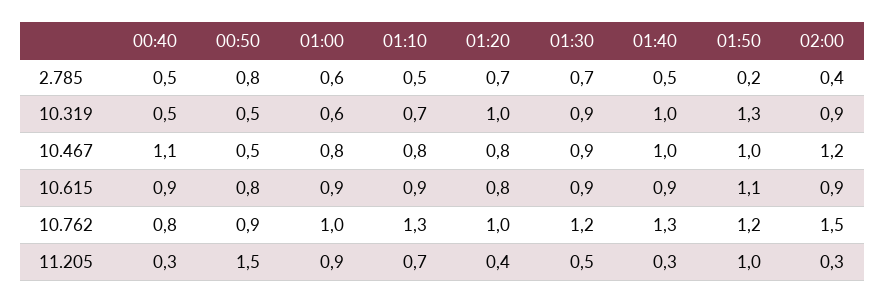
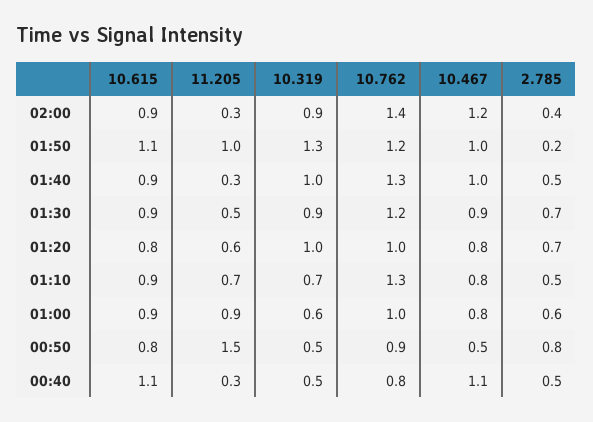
00:40, 10.615: 0.9 -> 1.1
02:00, 10.762: 1.5 -> 1.4
01:20, 11.205: 0.4 -> 0.6

